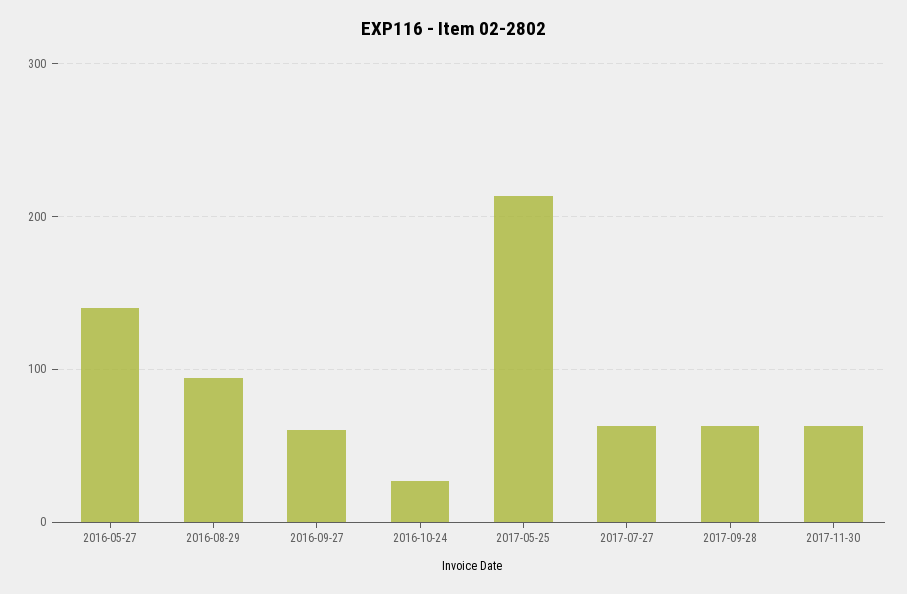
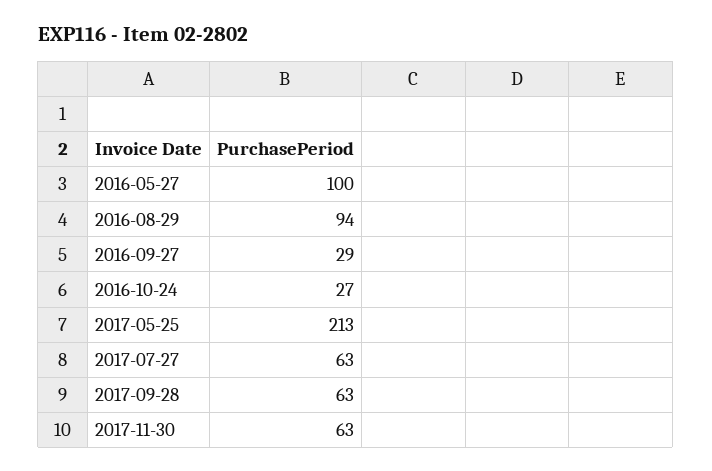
2016-05-27: 140 -> 100
2016-09-27: 60 -> 29

